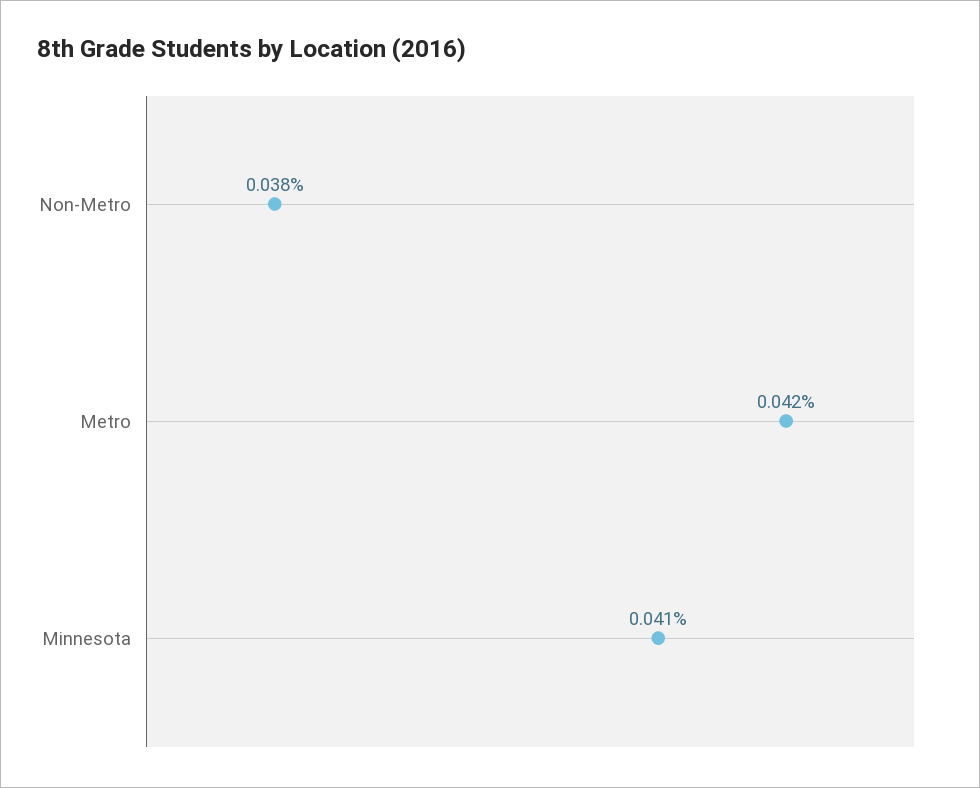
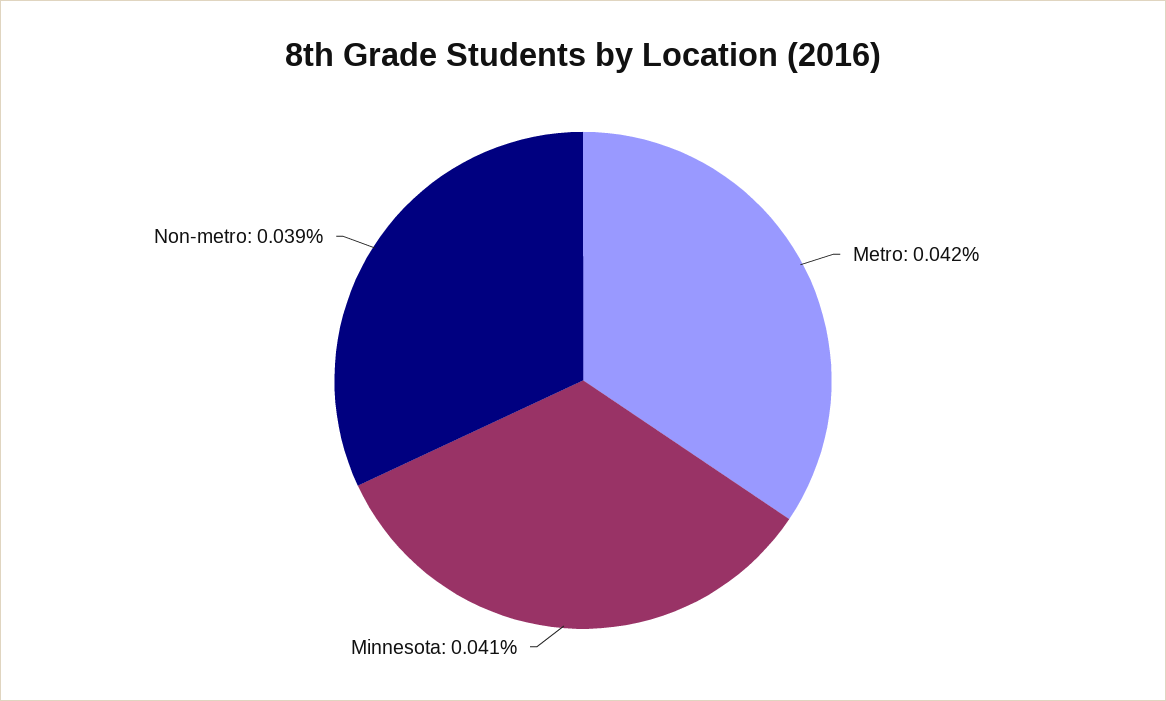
Non-Metro: 0.038 -> 0.039

